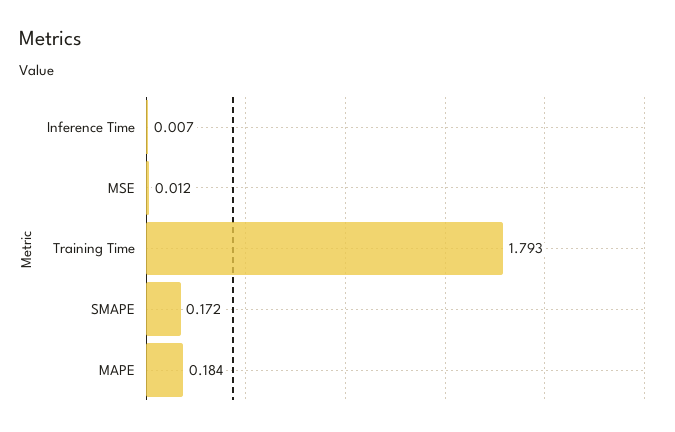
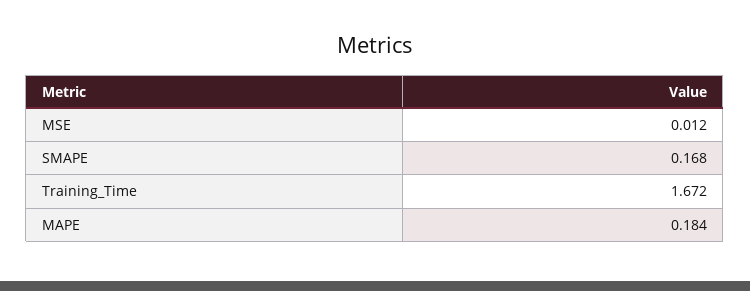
Inference Time: 0.007 -> none
Training Time: 1.793 -> 1.672
SMAPE: 0.172 -> 0.168

